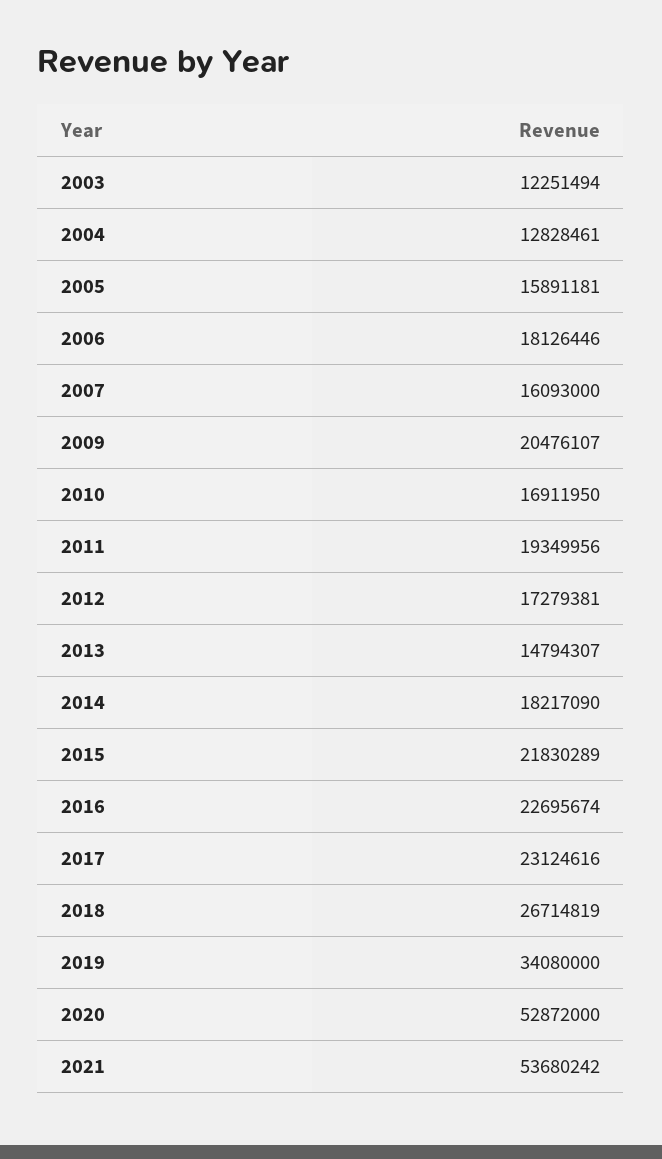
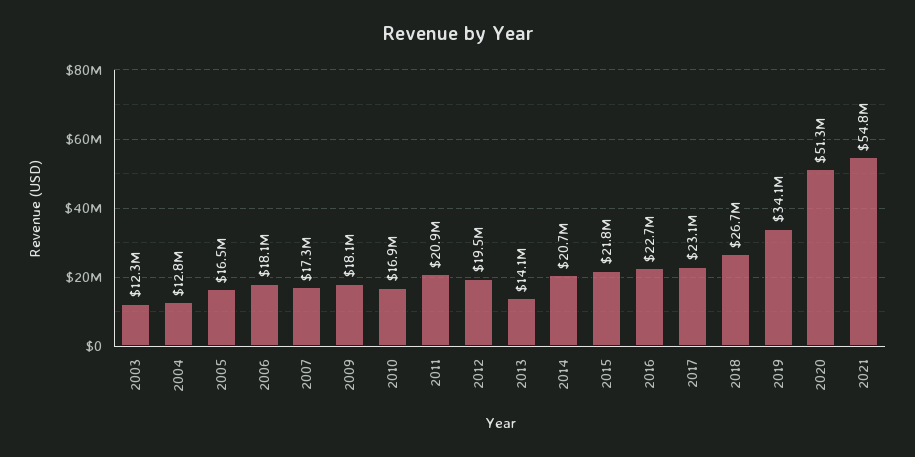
2005: 15891181 -> 16500000
2007: 16093000 -> 17300000
2009: 20476107 -> 18100000
2011: 19349956 -> 20900000
2012: 17279381 -> 19500000
2013: 14794307 -> 14100000
2014: 18217090 -> 20700000
2020: 52872000 -> 51300000
2021: 53680242 -> 54800000

